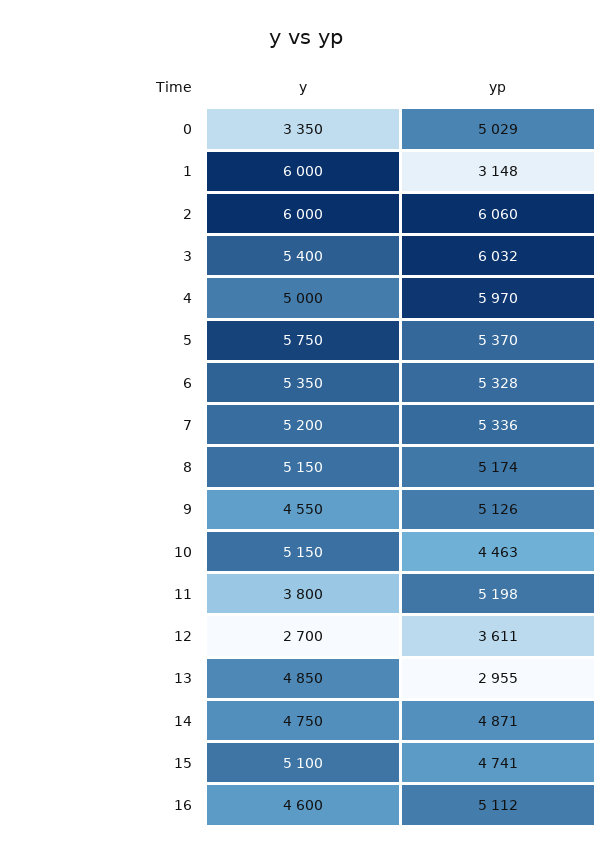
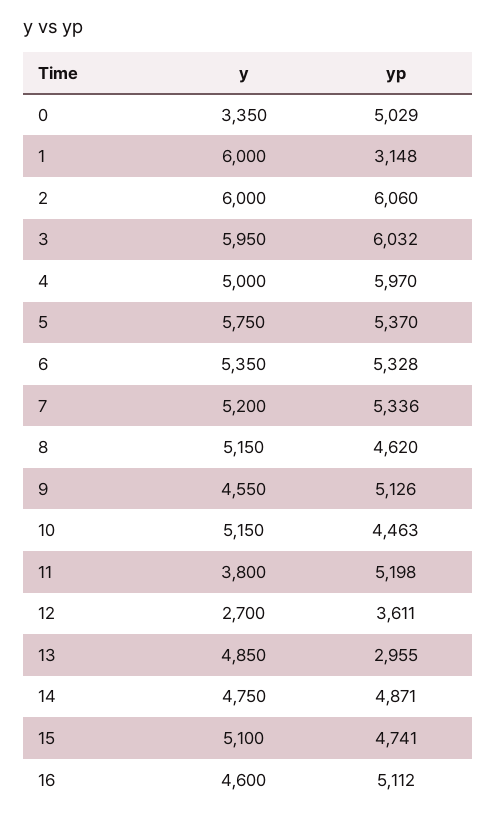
y, 3: 5400 -> 5950
yp, 8: 5174 -> 4620

